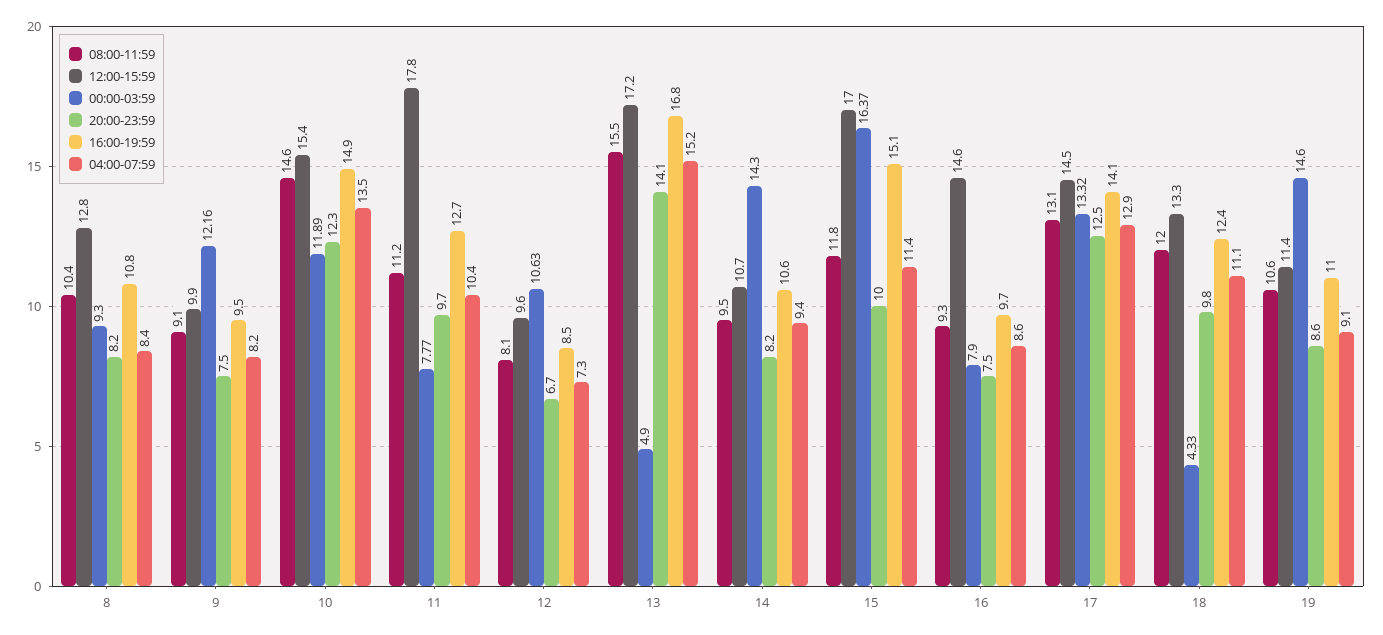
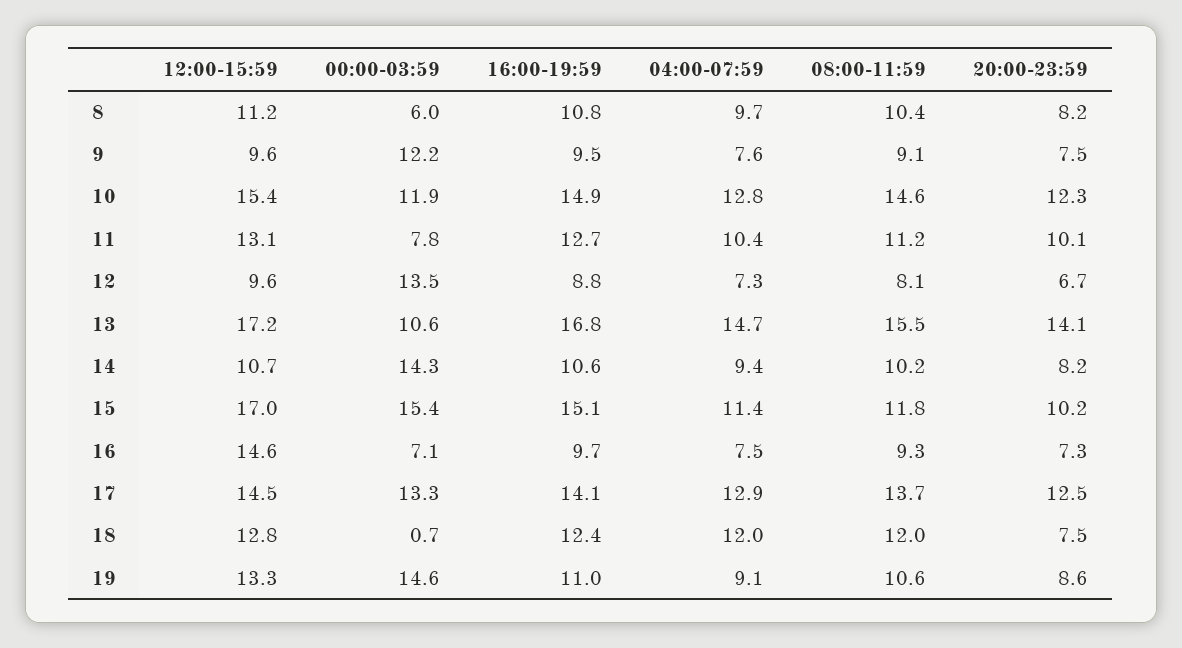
12:00-15:59, 8: 12.8 -> 11.2
00:00-03:59, 8: 9.3 -> 6
04:00-07:59, 8: 8.4 -> 9.7
12:00-15:59, 9: 9.9 -> 9.6
04:00-07:59, 9: 8.2 -> 7.6
04:00-07:59, 10: 13.5 -> 12.8
12:00-15:59, 11: 17.8 -> 13.1
20:00-23:59, 11: 9.7 -> 10.1
00:00-03:59, 12: 10.63 -> 13.5
16:00-19:59, 12: 8.5 -> 8.8
00:00-03:59, 13: 4.9 -> 10.6
04:00-07:59, 13: 15.2 -> 14.7
08:00-11:59, 14: 9.5 -> 10.2
00:00-03:59, 15: 16.37 -> 15.4
20:00-23:59, 15: 10 -> 10.2
00:00-03:59, 16: 7.9 -> 7.1
20:00-23:59, 16: 7.5 -> 7.3
04:00-07:59, 16: 8.6 -> 7.5
08:00-11:59, 17: 13.1 -> 13.7
12:00-15:59, 18: 13.3 -> 12.8
00:00-03:59, 18: 4.33 -> 0.7
20:00-23:59, 18: 9.8 -> 7.5
04:00-07:59, 18: 11.1 -> 12
12:00-15:59, 19: 11.4 -> 13.3

